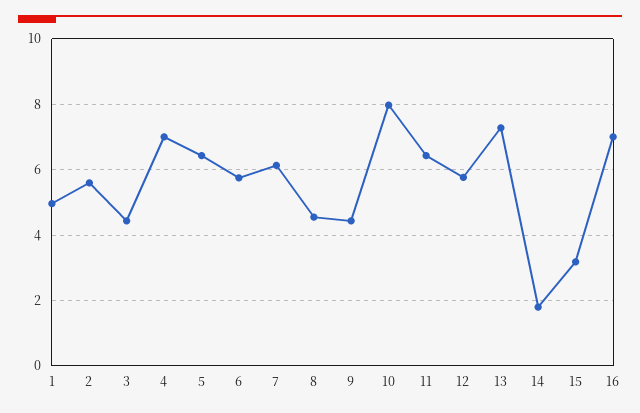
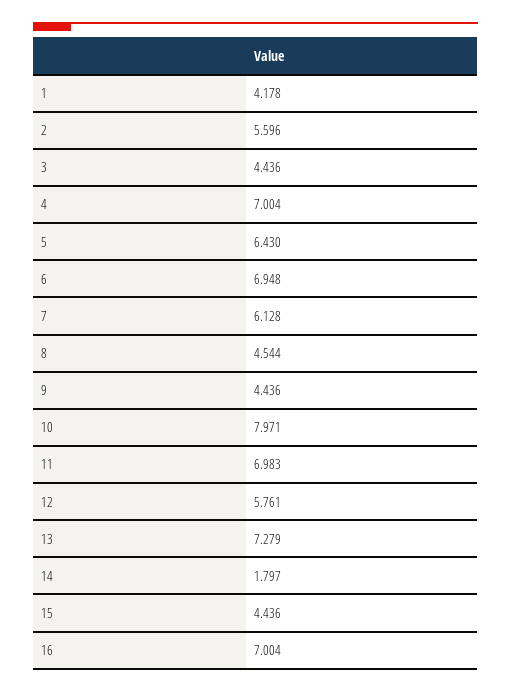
1: 5 -> 4.178
6: 5.8 -> 6.948
11: 6.4 -> 6.983
15: 3.2 -> 4.436

